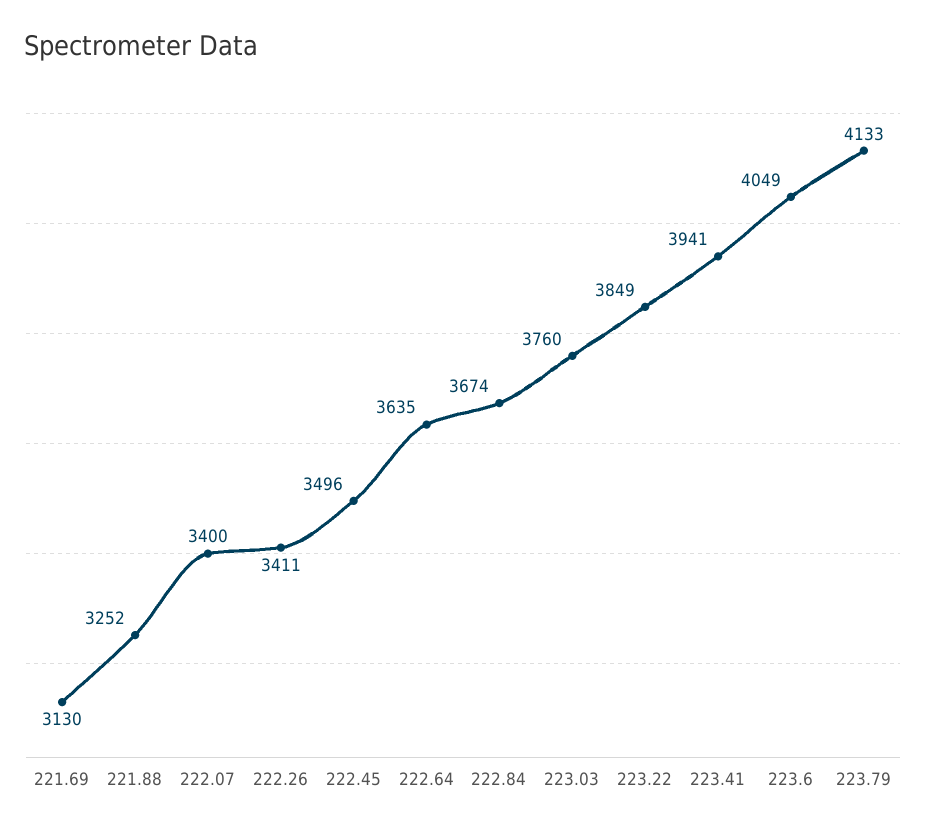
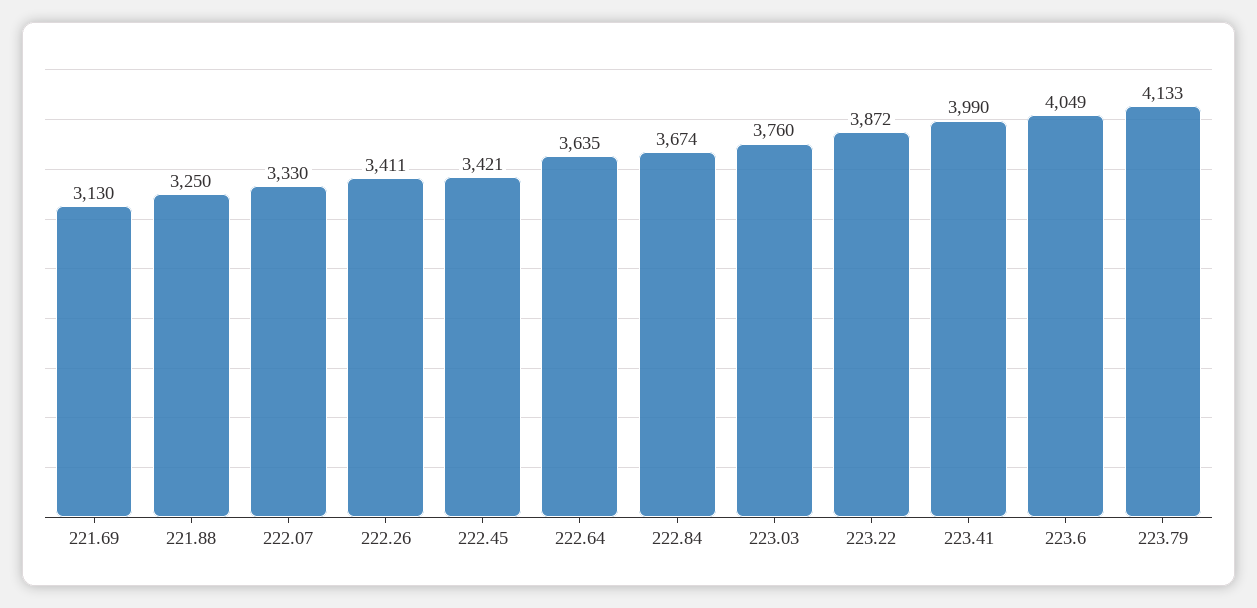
221.88: 3252 -> 3250
222.07: 3400 -> 3330
222.45: 3496 -> 3421
223.22: 3849 -> 3872
223.41: 3941 -> 3990

